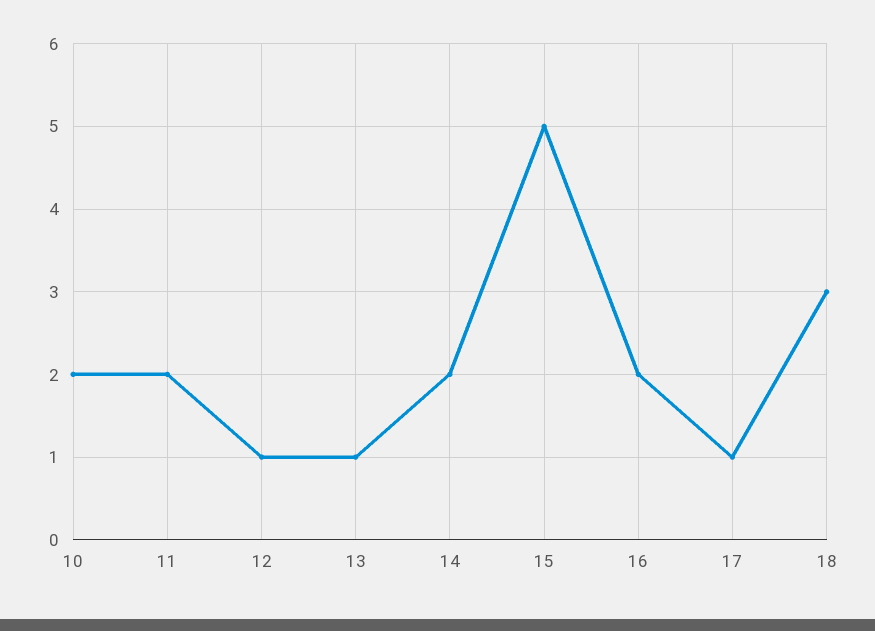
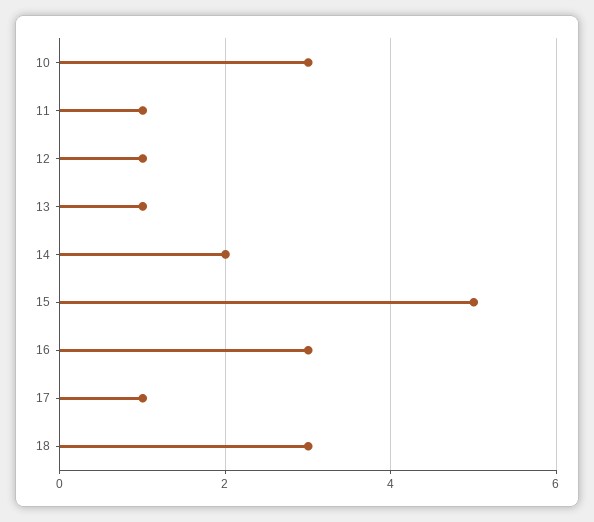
10: 2 -> 3
11: 2 -> 1
16: 2 -> 3

